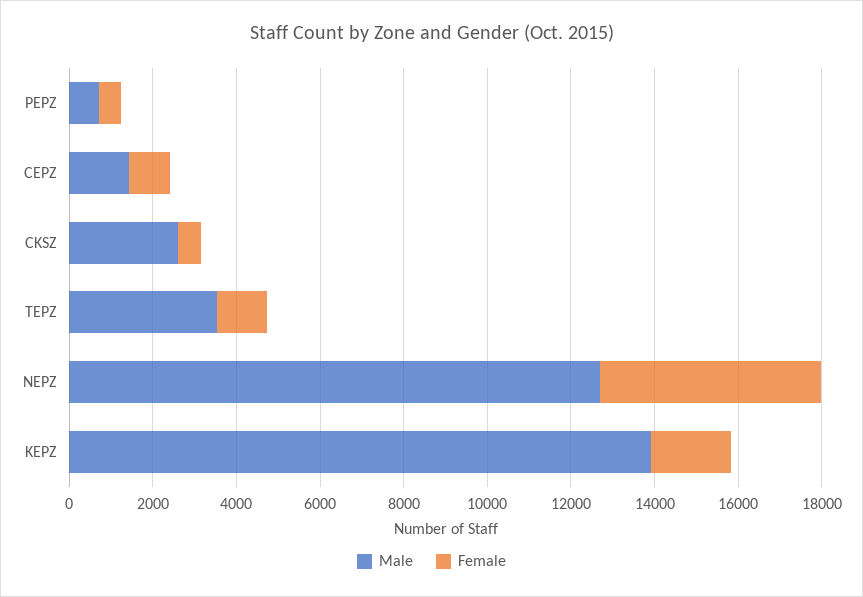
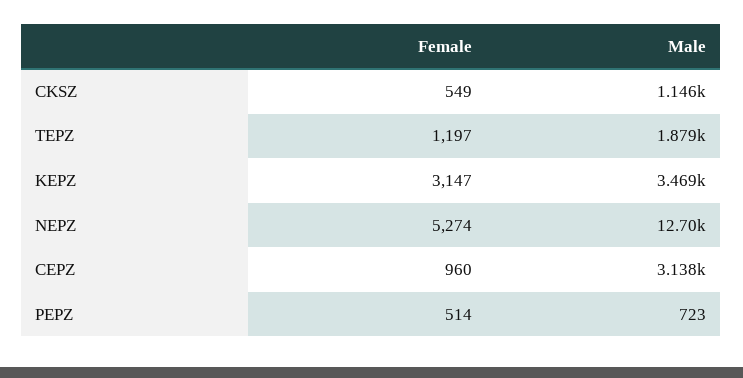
Male, CEPZ: 1500 -> 3138
Male, CKSZ: 2500 -> 1146
Male, TEPZ: 3500 -> 1879
Male, KEPZ: 14000 -> 3469
Female, KEPZ: 2000 -> 3147

